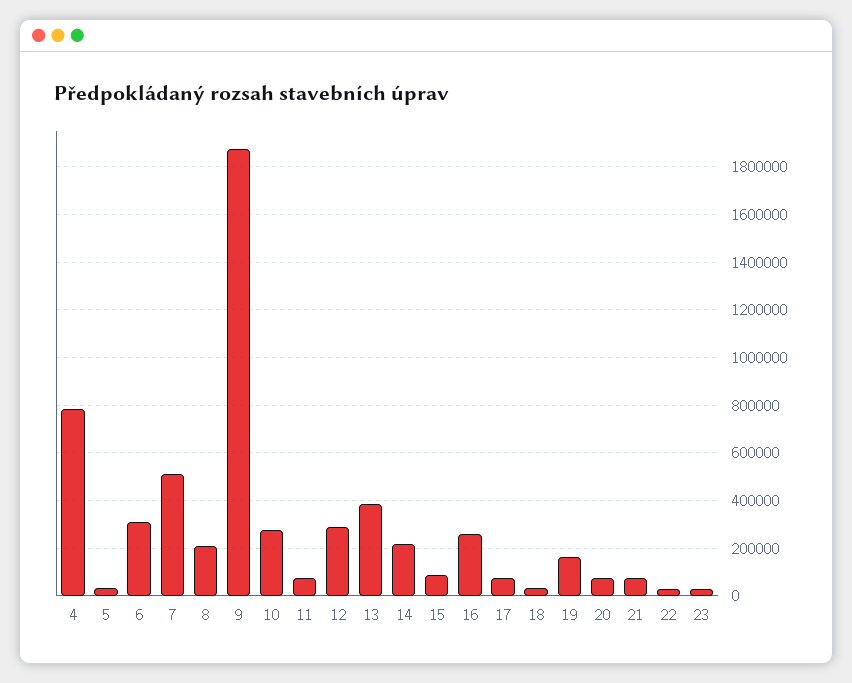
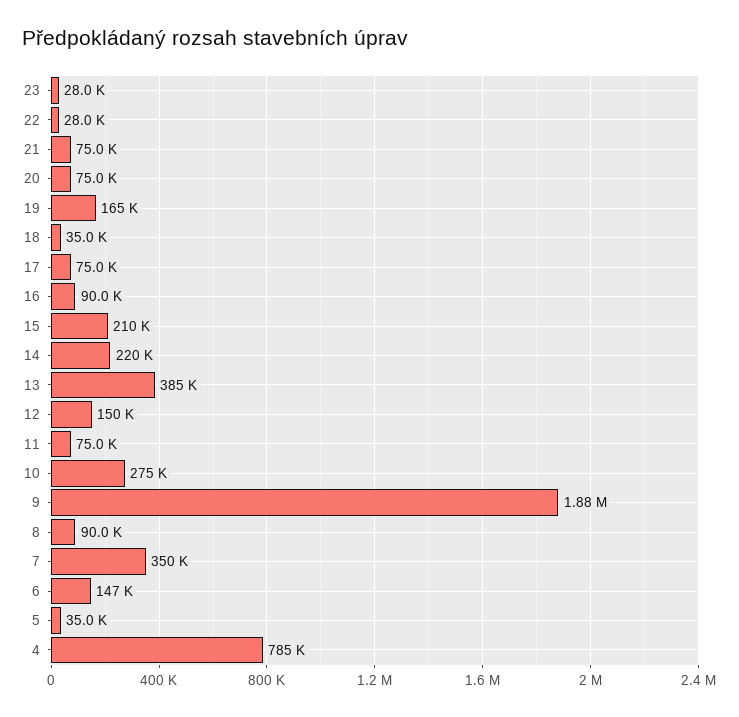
6: 300000 -> 147000
7: 500000 -> 350000
8: 200000 -> 90000
12: 300000 -> 150000
15: 100000 -> 210000
16: 250000 -> 90000

